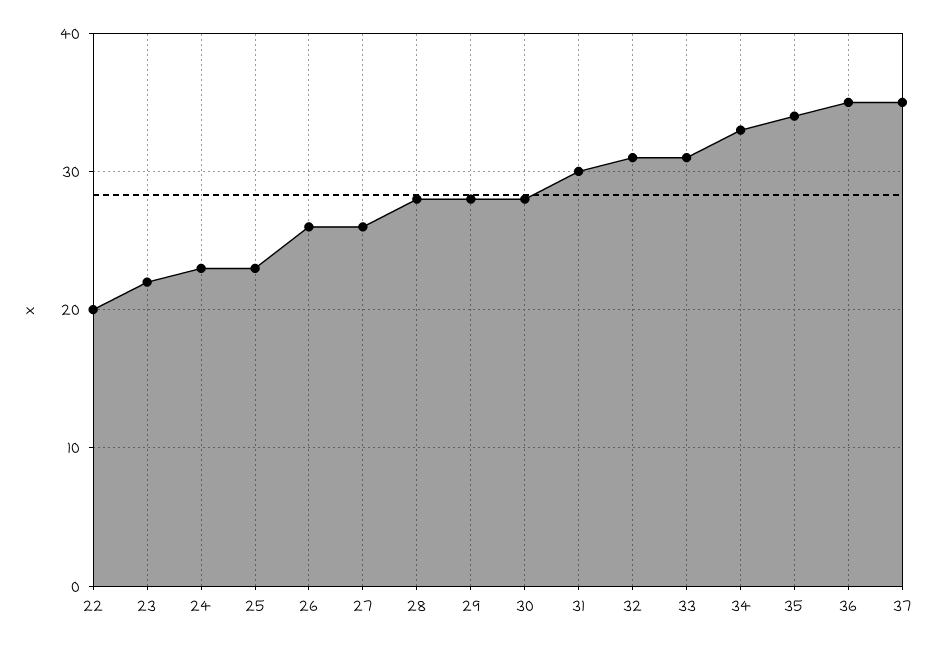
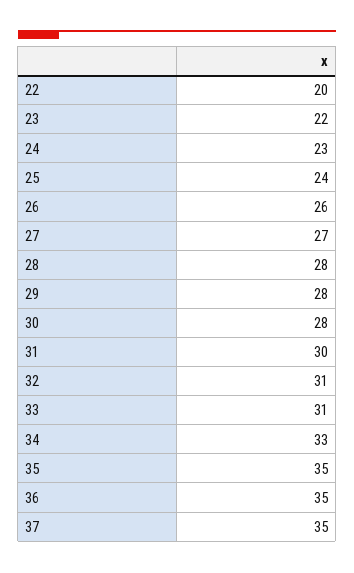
25: 23 -> 24
27: 26 -> 27
35: 34 -> 35

